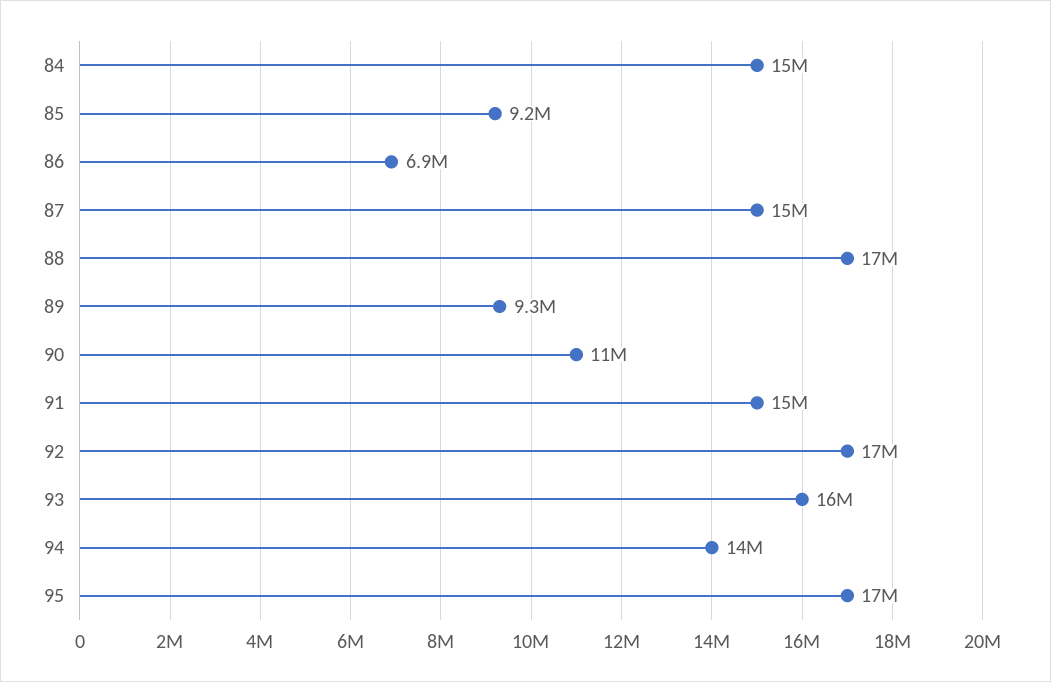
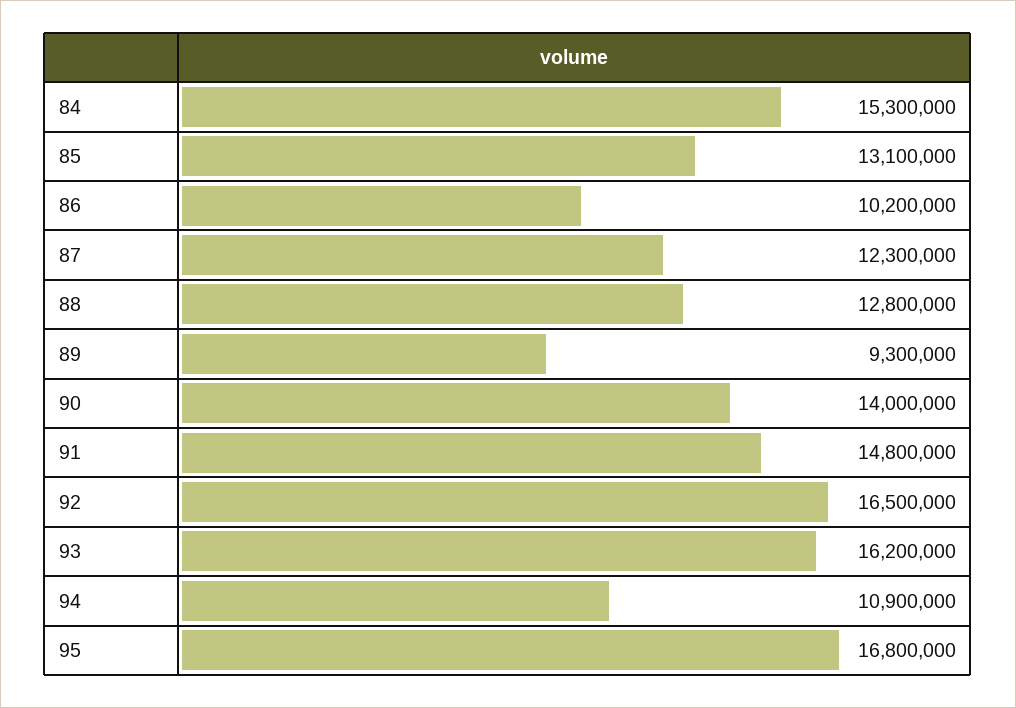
85: 9200000 -> 13100000
86: 6900000 -> 10200000
87: 15000000 -> 12300000
88: 17000000 -> 12800000
90: 11000000 -> 14000000
94: 14000000 -> 10900000

